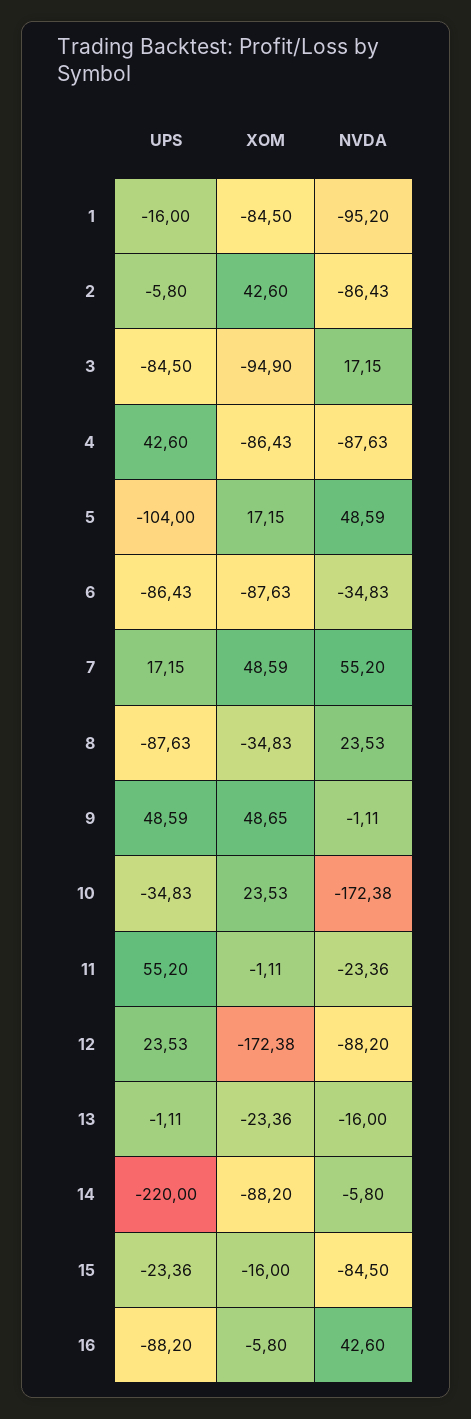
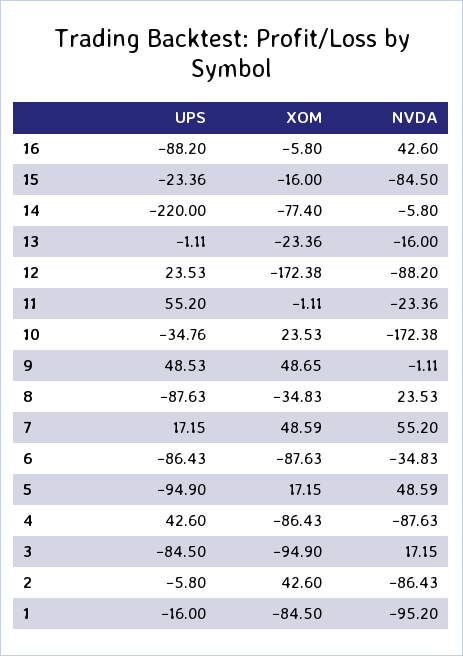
UPS, 5: -104 -> -94.9
UPS, 9: 48.59 -> 48.53
UPS, 10: -34.83 -> -34.76
XOM, 14: -88.2 -> -77.4

